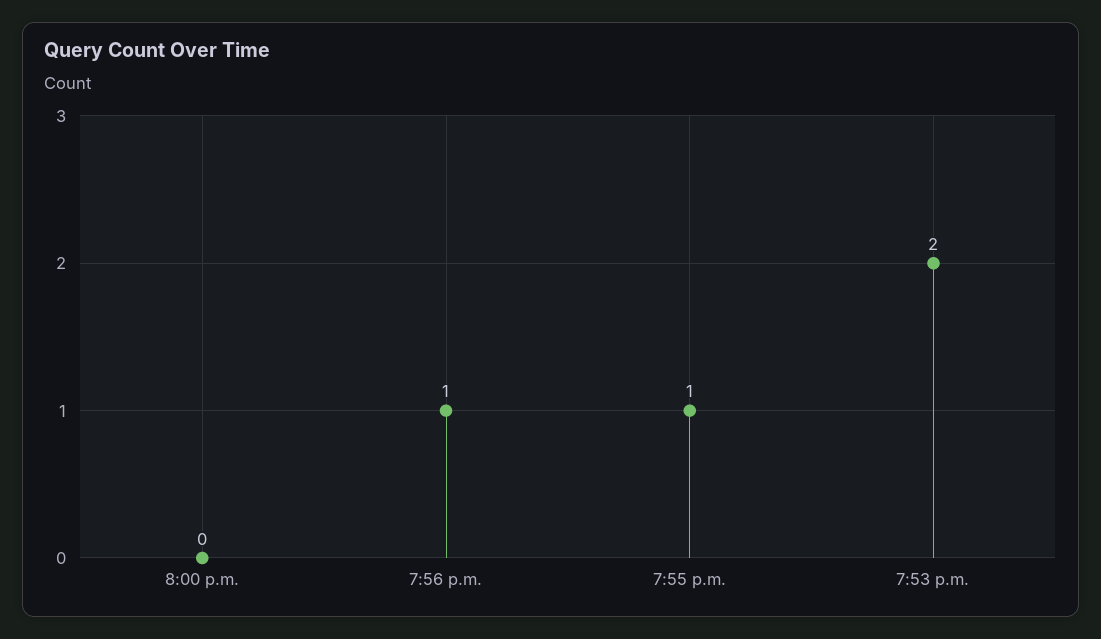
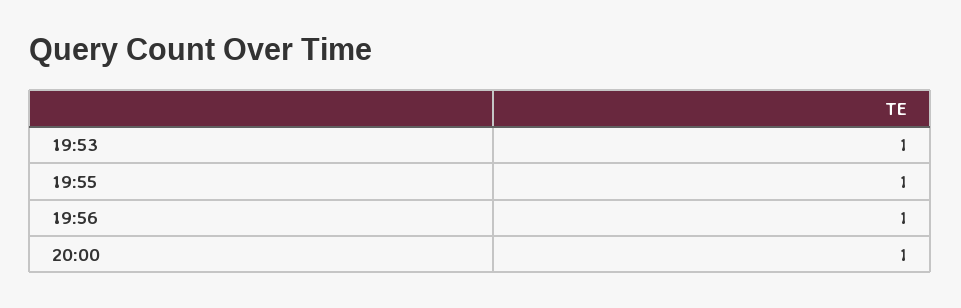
8:00 p.m.: 0 -> 1
7:53 p.m.: 2 -> 1

